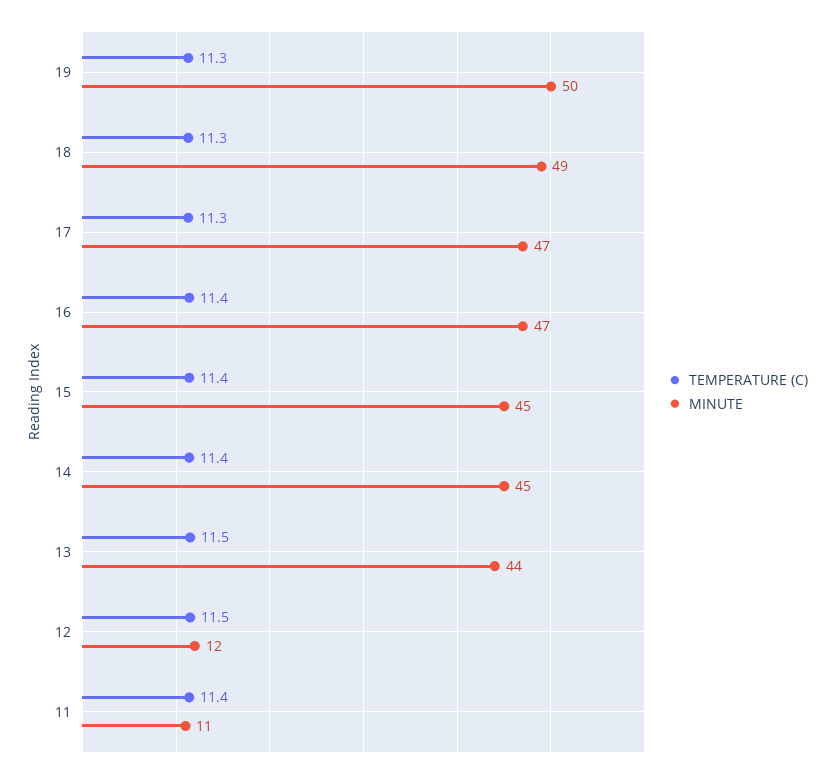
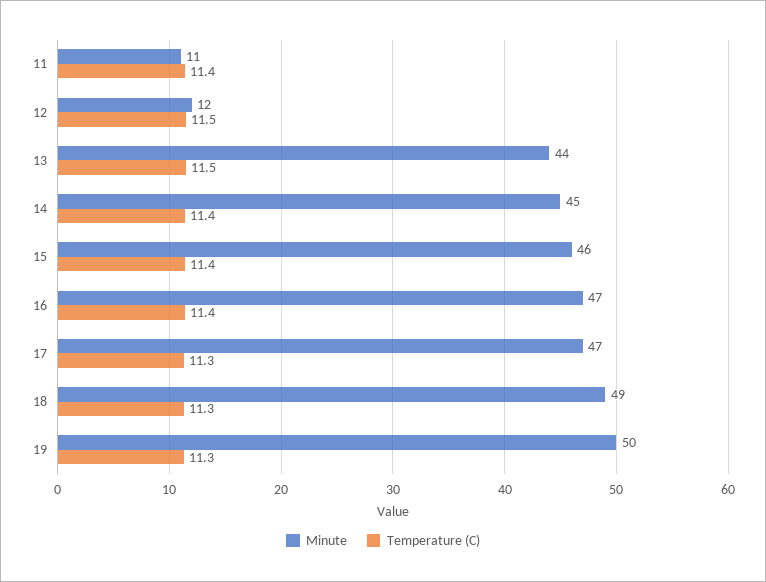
MINUTE, 15: 45 -> 46

